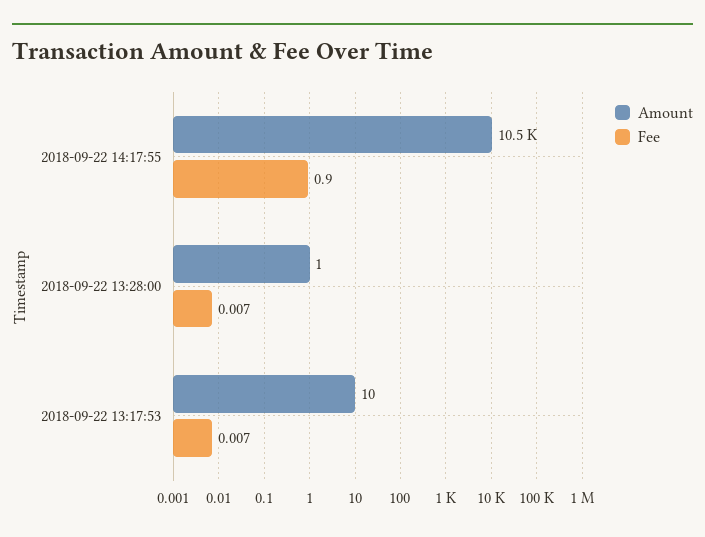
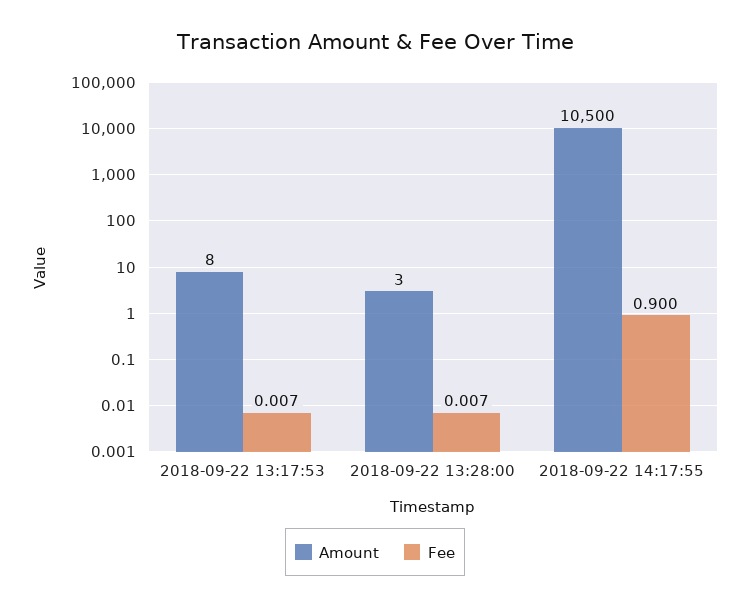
Amount, 2018-09-22 13:28:00: 1 -> 3
Amount, 2018-09-22 13:17:53: 10 -> 8

